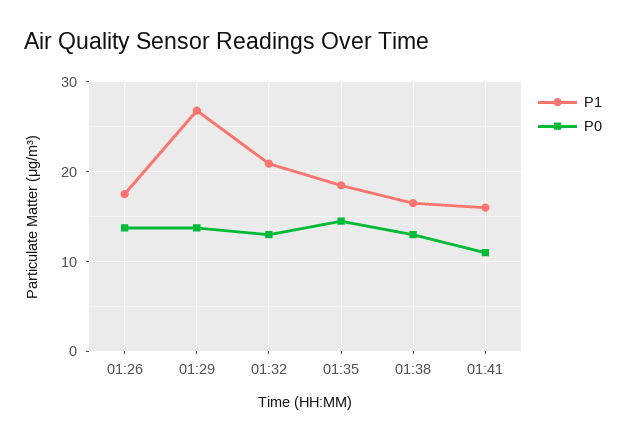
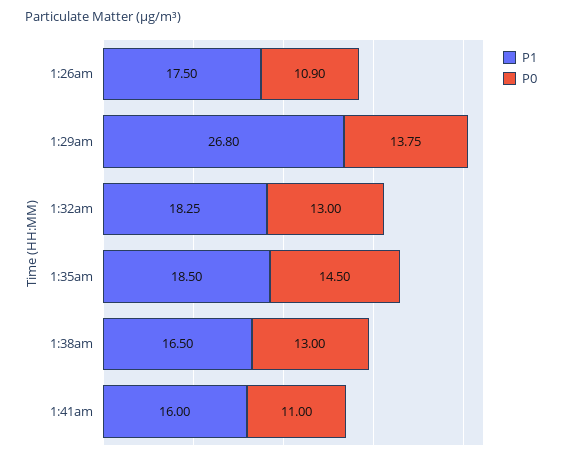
P0, 01:26: 14 -> 10.9
P1, 01:32: 21 -> 18.25

